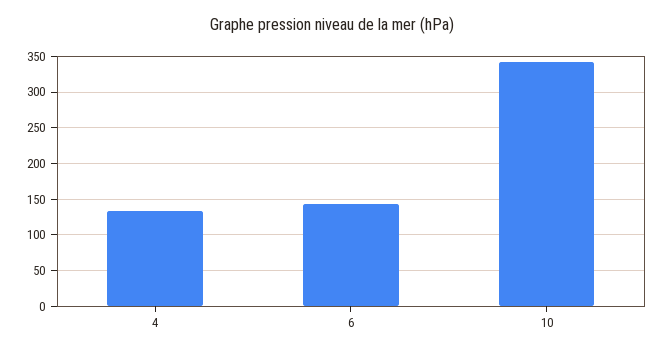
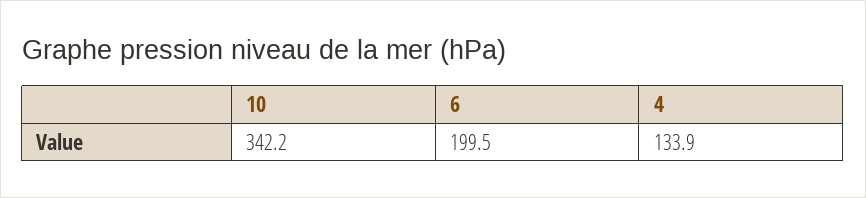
6: 140 -> 199.5

